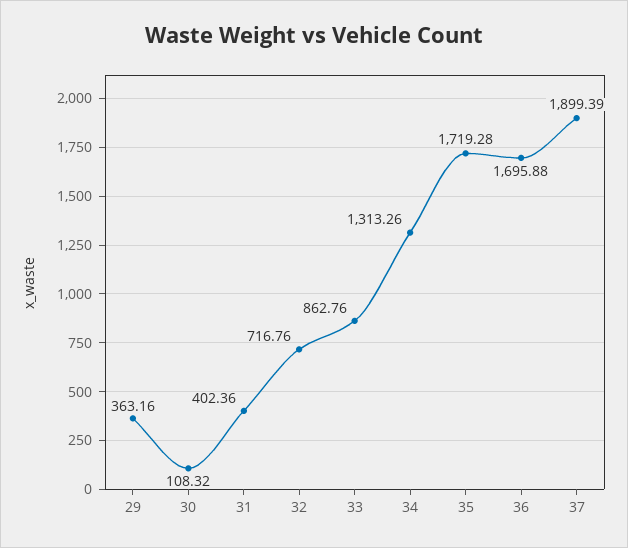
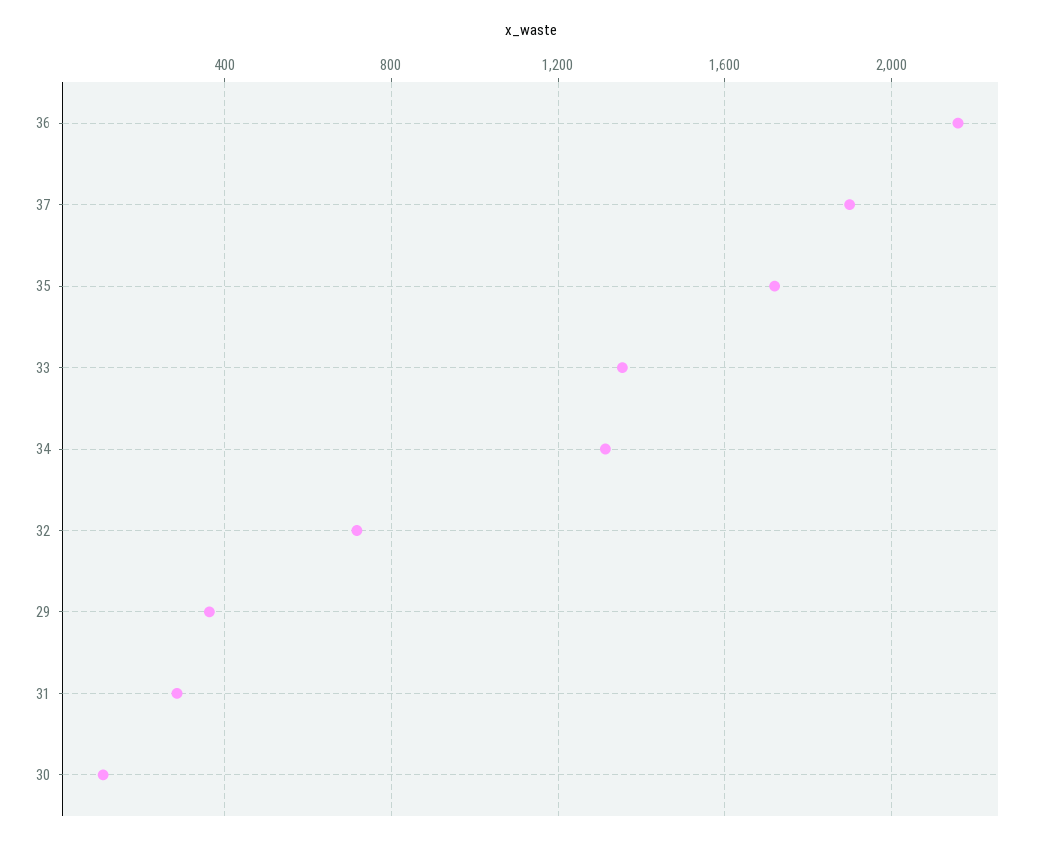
31: 402.36 -> 300
33: 862.76 -> 1350
36: 1695.88 -> 2150

